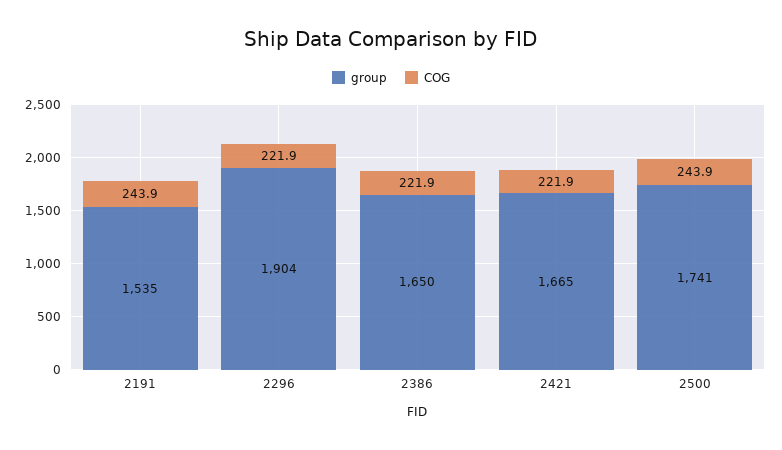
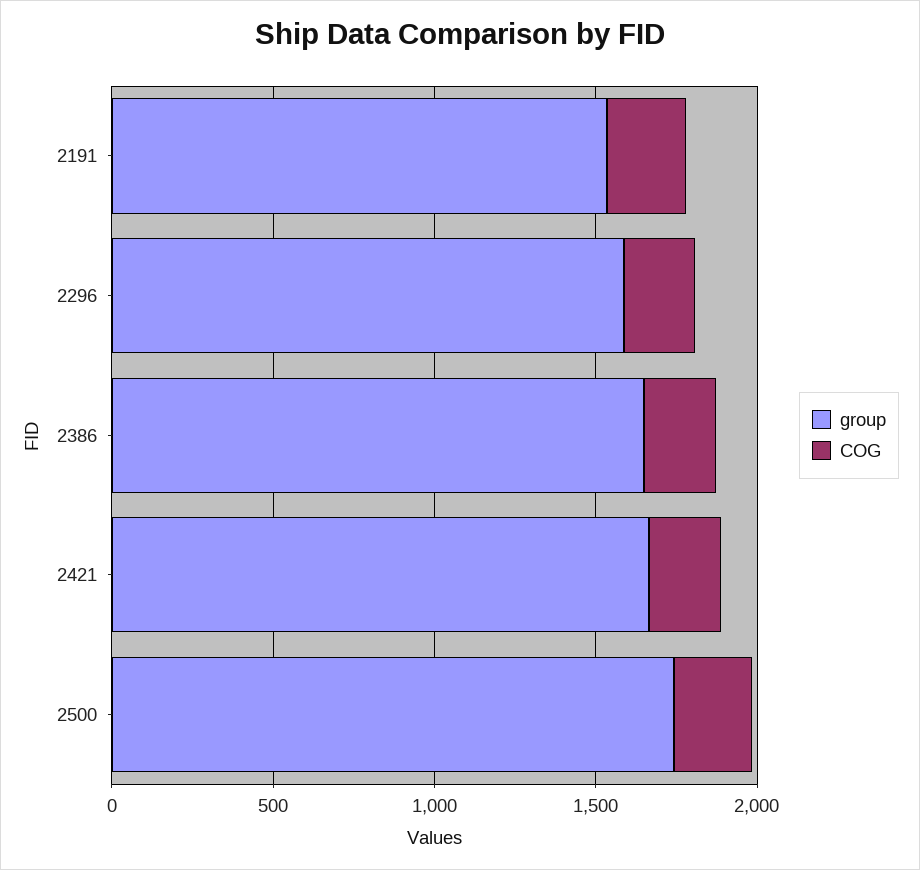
group, 2296: 1904 -> 1600

